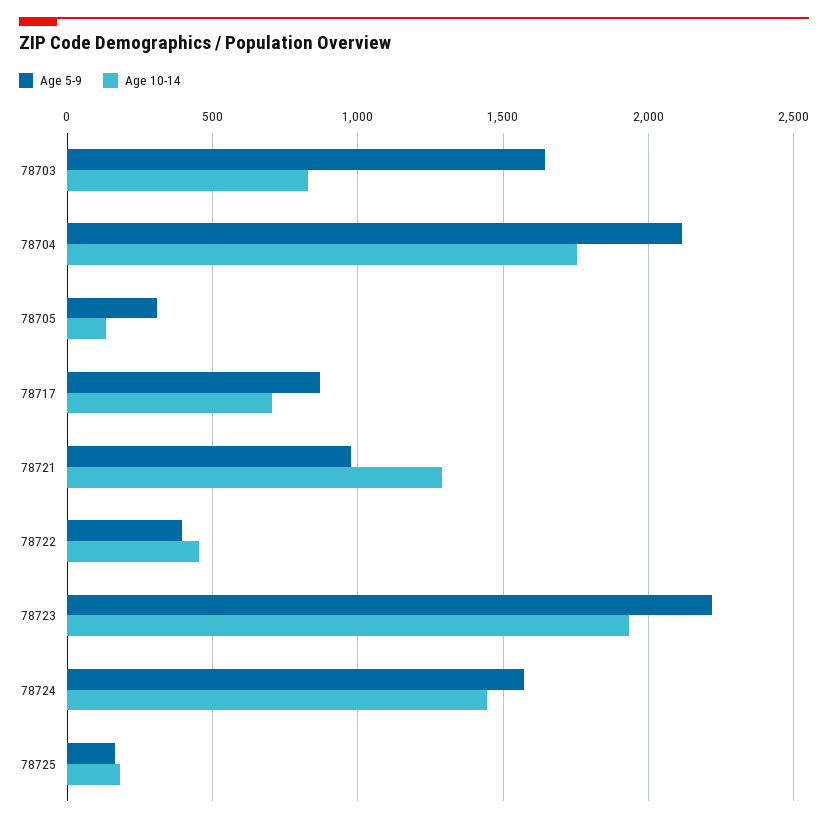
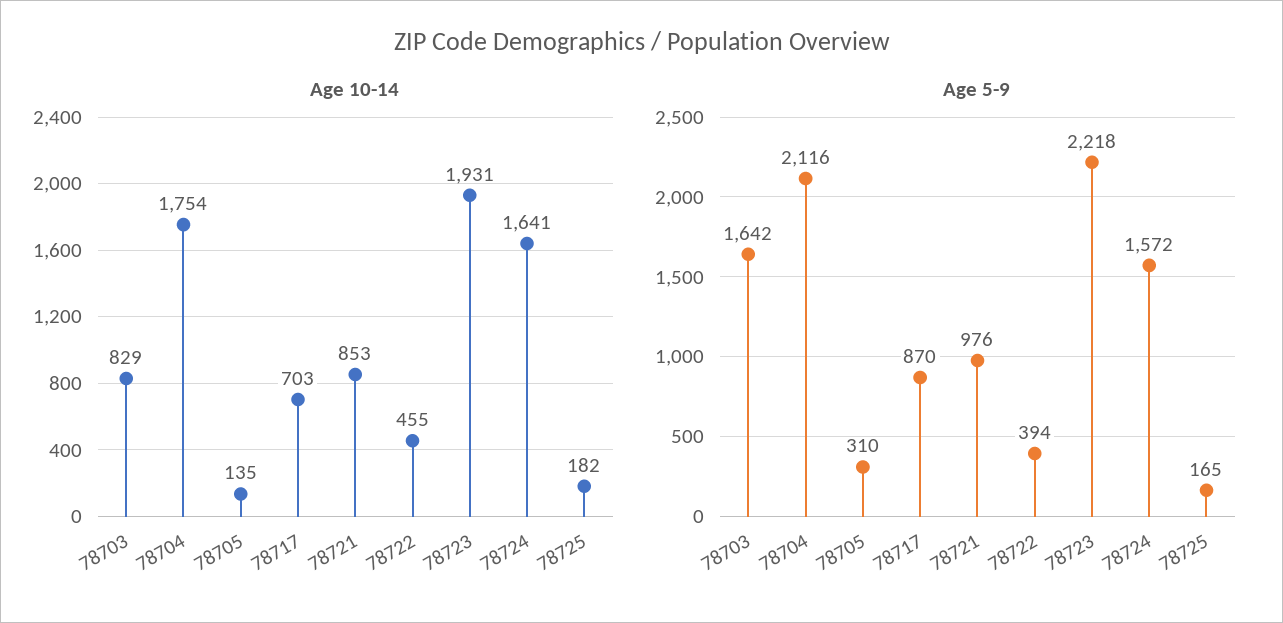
Age 10-14, 78721: 1300 -> 853
Age 10-14, 78724: 1450 -> 1641

